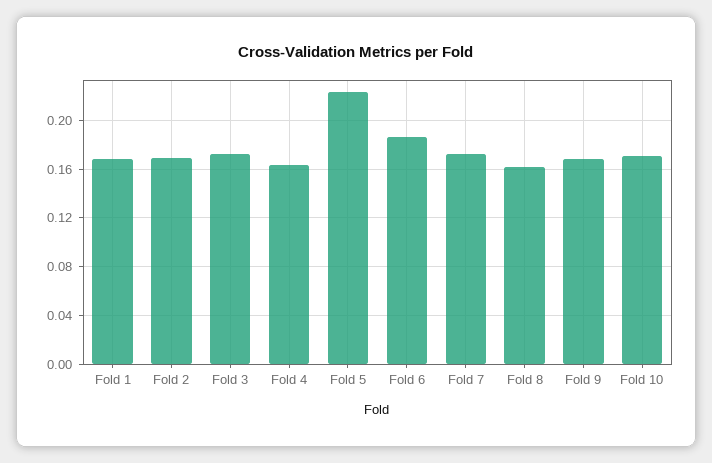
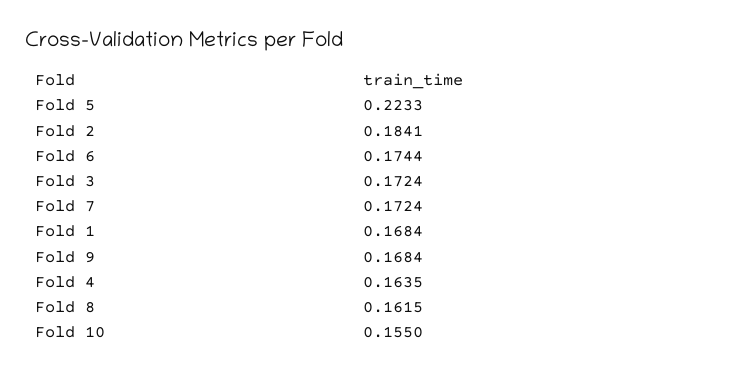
Fold 2: 0.17 -> 0.1841
Fold 6: 0.185 -> 0.1744
Fold 10: 0.17 -> 0.155

